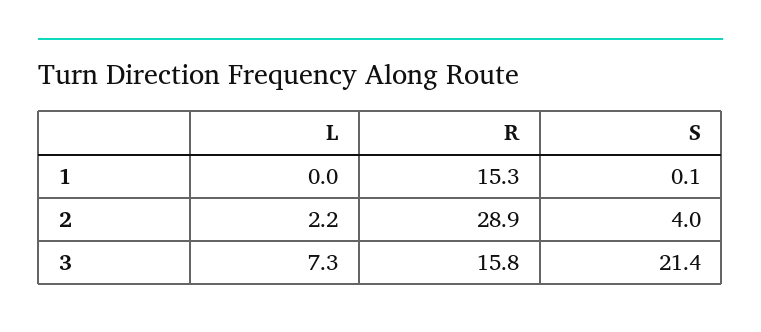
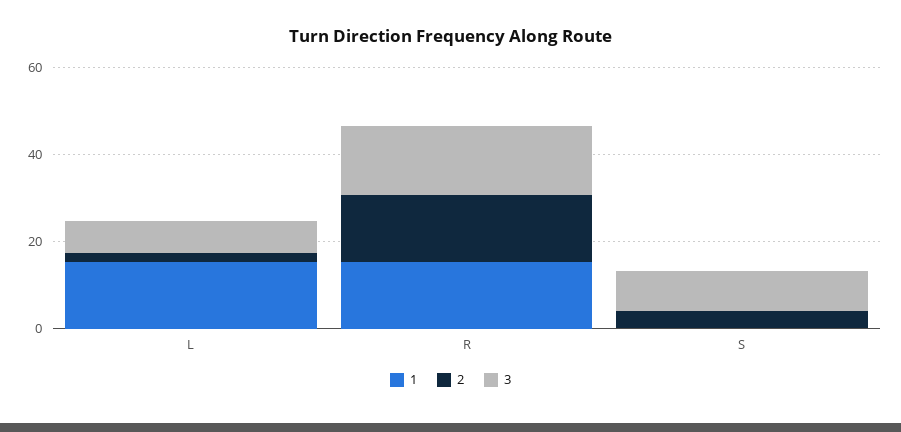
1, L: 0 -> 15
2, R: 28.9 -> 15
3, S: 21.4 -> 10

